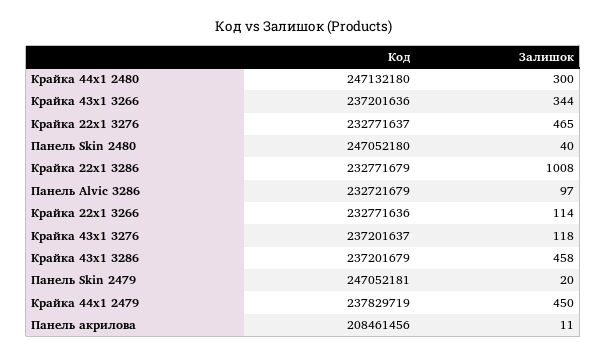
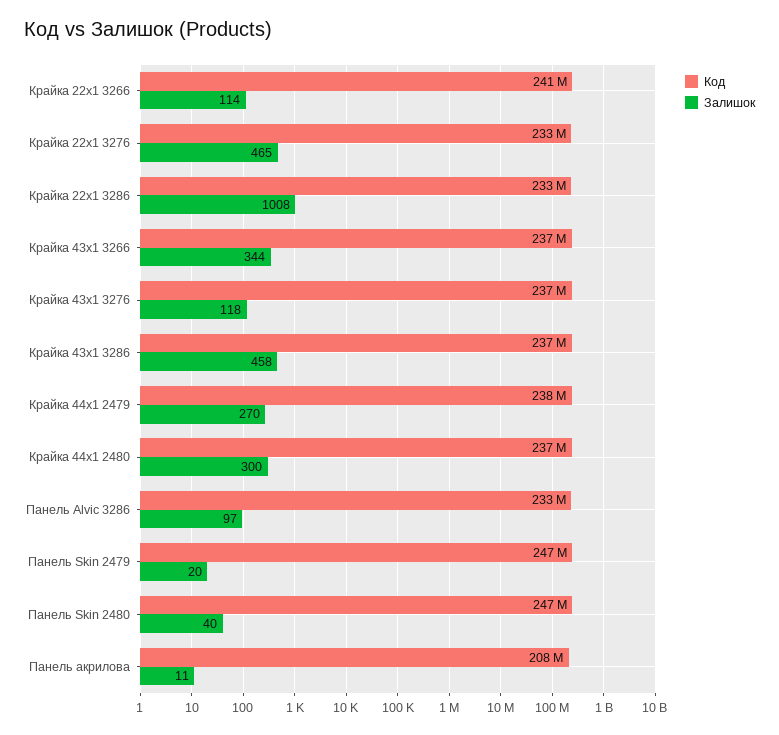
Код, Крайка 44x1 2480: 247132180 -> 237000000
Код, Крайка 22x1 3266: 232771636 -> 241000000
Залишок, Крайка 44x1 2479: 450 -> 270

